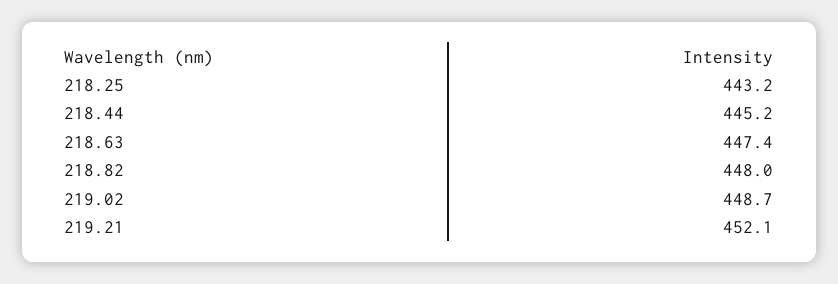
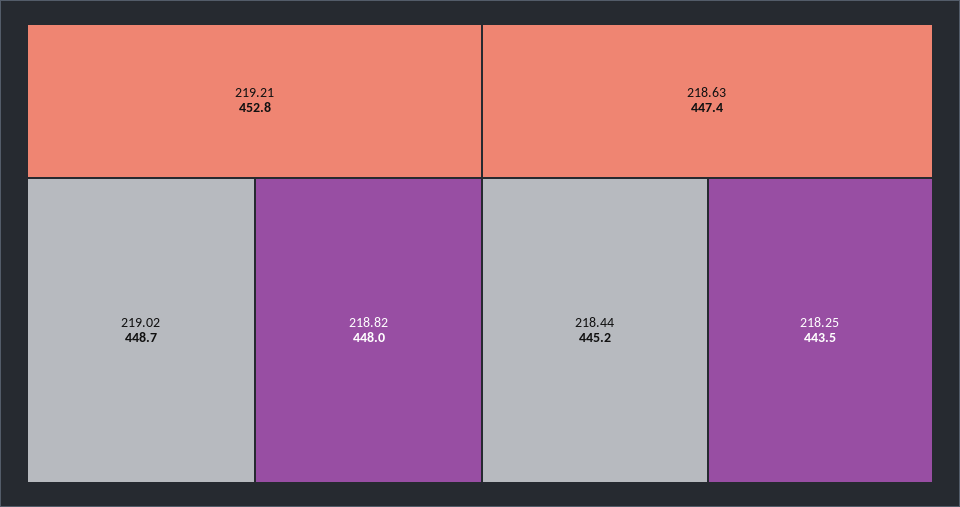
218.25: 443.2 -> 443.5
219.21: 452.1 -> 452.8

